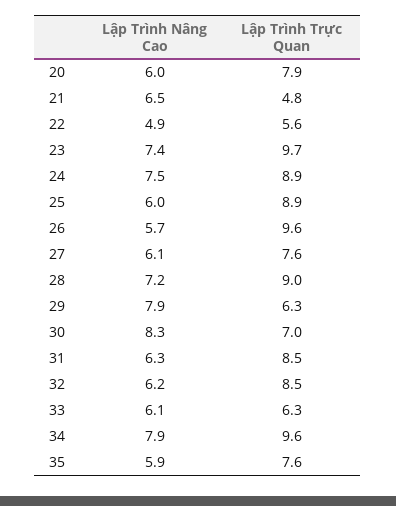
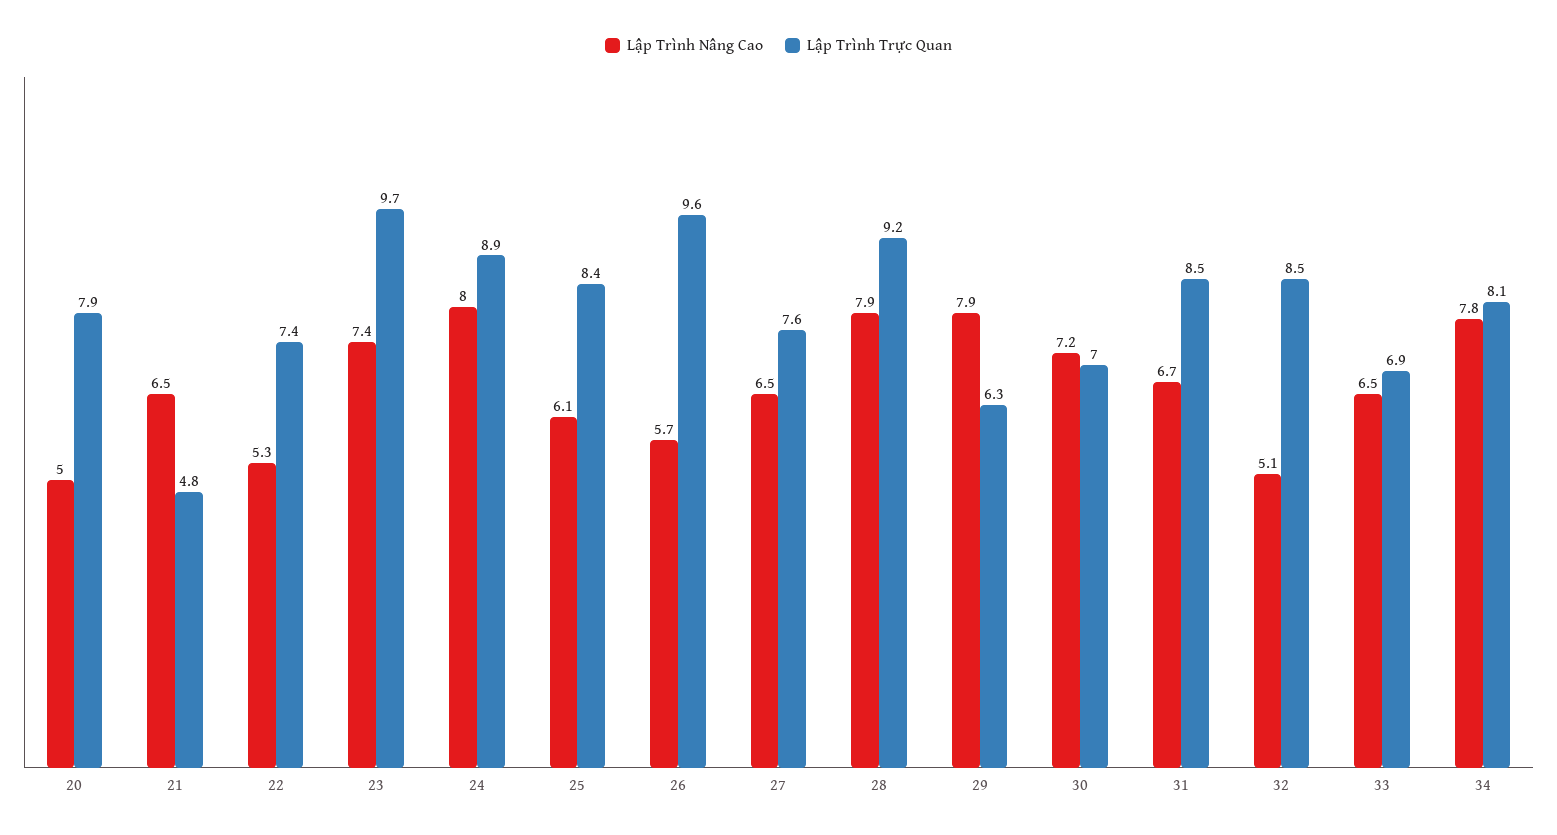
Lập Trình Nâng Cao, 20: 6 -> 5
Lập Trình Nâng Cao, 22: 4.9 -> 5.3
Lập Trình Trực Quan, 22: 5.6 -> 7.4
Lập Trình Nâng Cao, 24: 7.5 -> 8
Lập Trình Nâng Cao, 25: 6 -> 6.1
Lập Trình Trực Quan, 25: 8.9 -> 8.4
Lập Trình Nâng Cao, 27: 6.1 -> 6.5
Lập Trình Nâng Cao, 28: 7.2 -> 7.9
Lập Trình Trực Quan, 28: 9 -> 9.2
Lập Trình Nâng Cao, 30: 8.3 -> 7.2
Lập Trình Nâng Cao, 31: 6.3 -> 6.7
Lập Trình Nâng Cao, 32: 6.2 -> 5.1
Lập Trình Nâng Cao, 33: 6.1 -> 6.5
Lập Trình Trực Quan, 33: 6.3 -> 6.9
Lập Trình Nâng Cao, 34: 7.9 -> 7.8
Lập Trình Trực Quan, 34: 9.6 -> 8.1
Lập Trình Nâng Cao, 35: 5.9 -> none
Lập Trình Trực Quan, 35: 7.6 -> none

